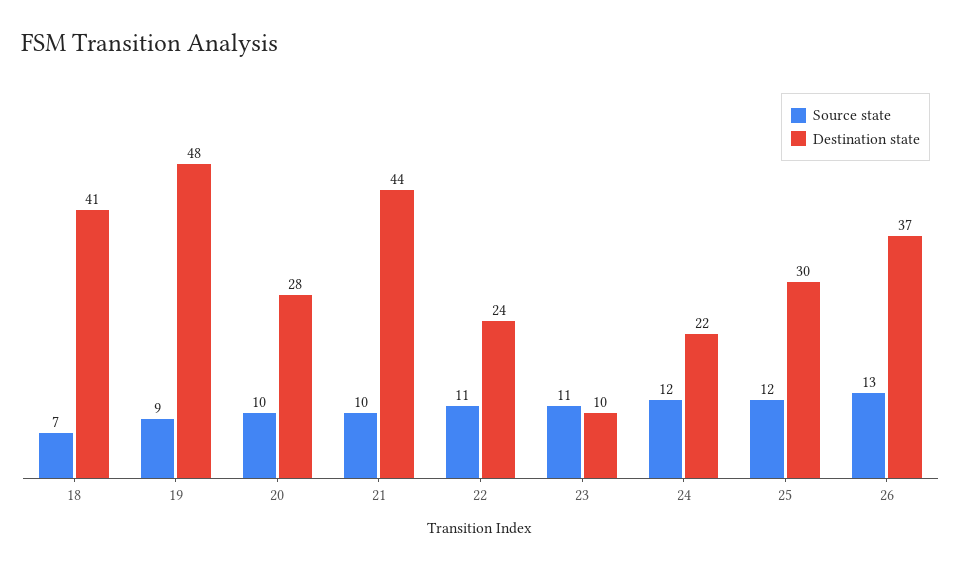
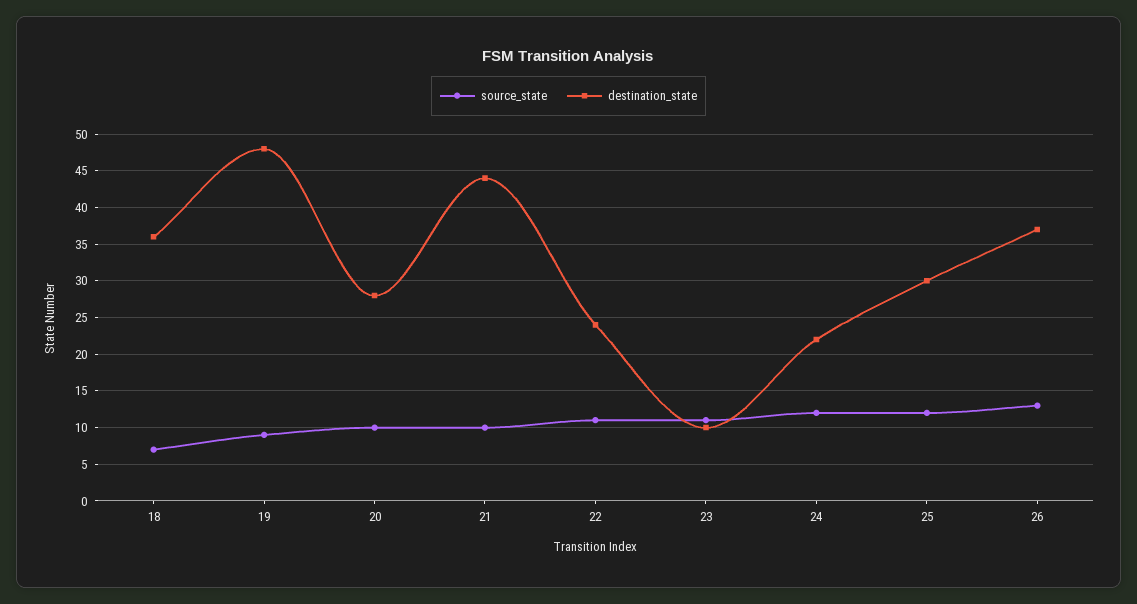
Destination state, 18: 41 -> 36

